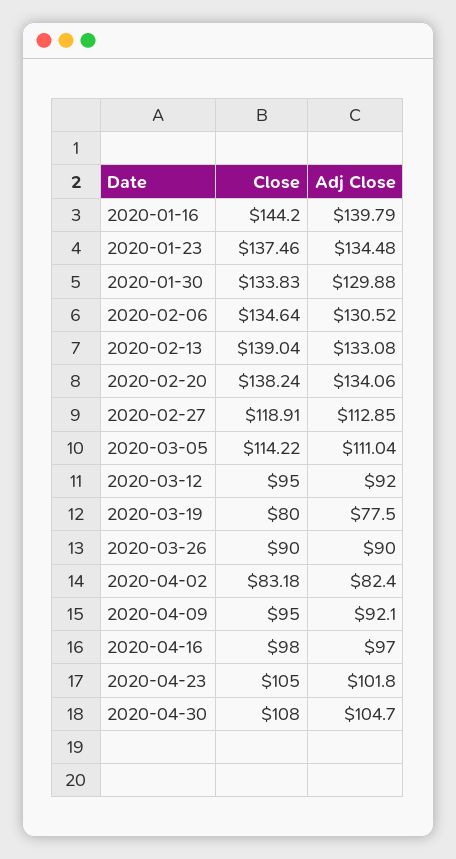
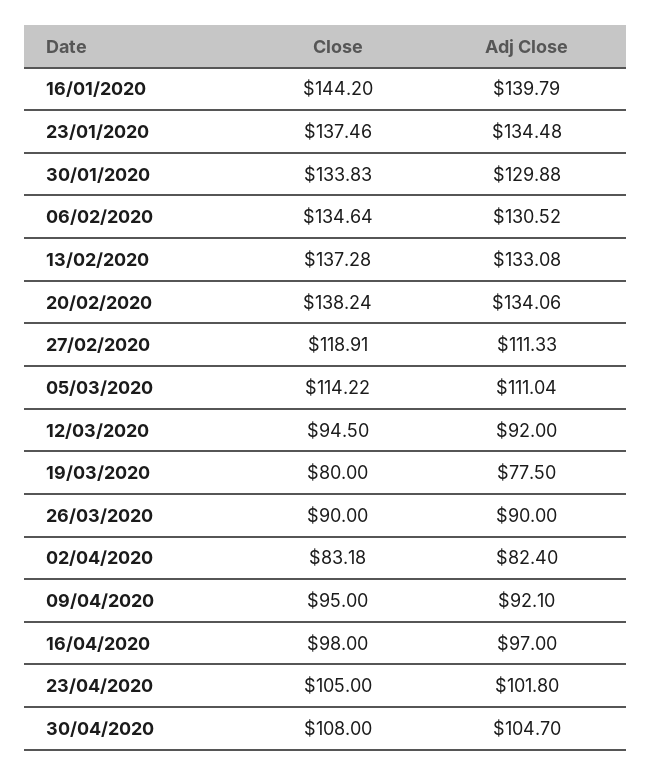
Close, 2020-02-13: 139.04 -> 137.28
Adj Close, 2020-02-27: 112.85 -> 111.33
Close, 2020-03-12: 95 -> 94.5

